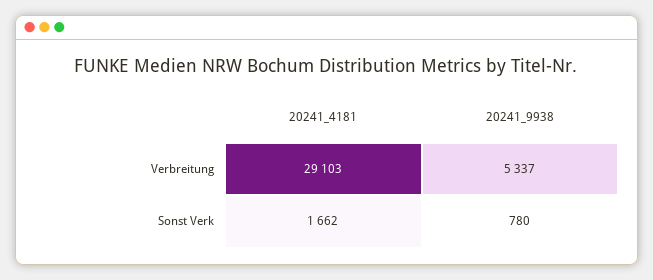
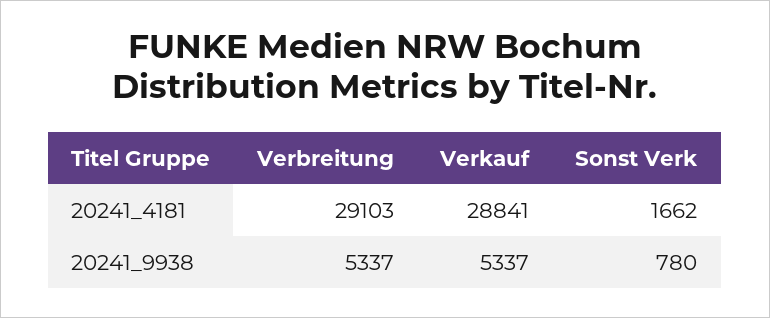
20241_4181, Verkauf: none -> 28841
20241_9938, Verkauf: none -> 5337

